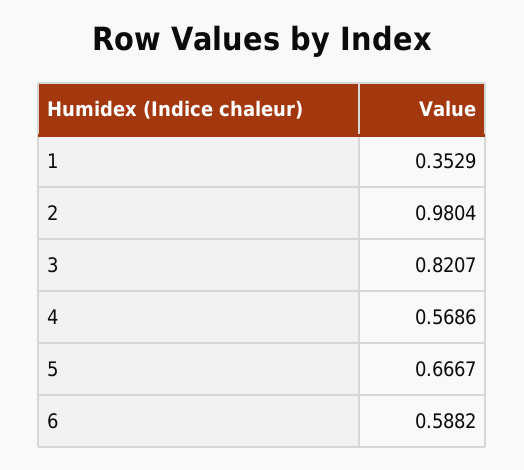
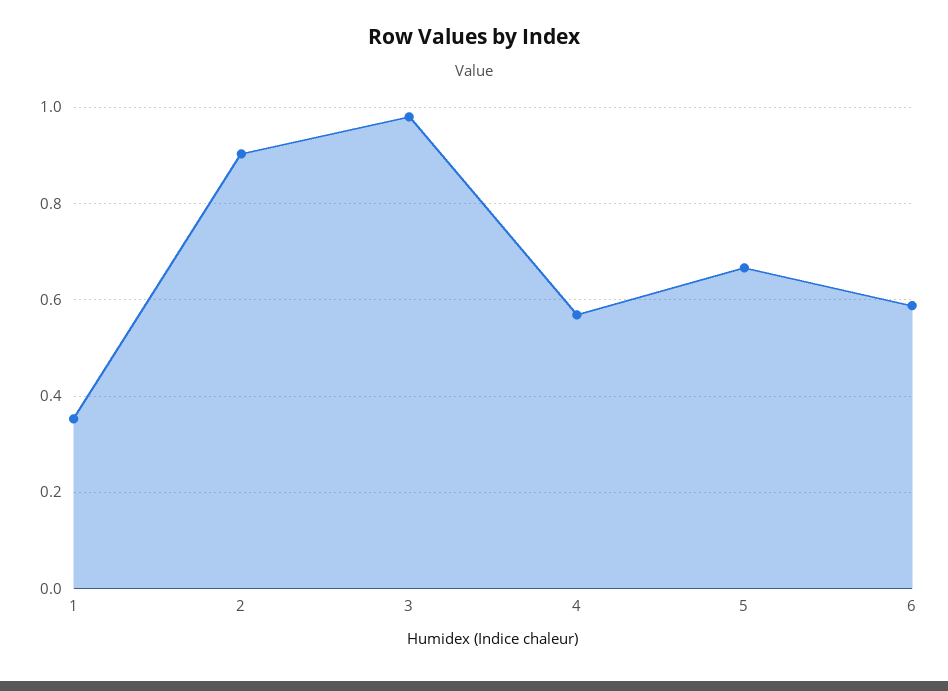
2: 0.9804 -> 0.9
3: 0.8207 -> 0.98

